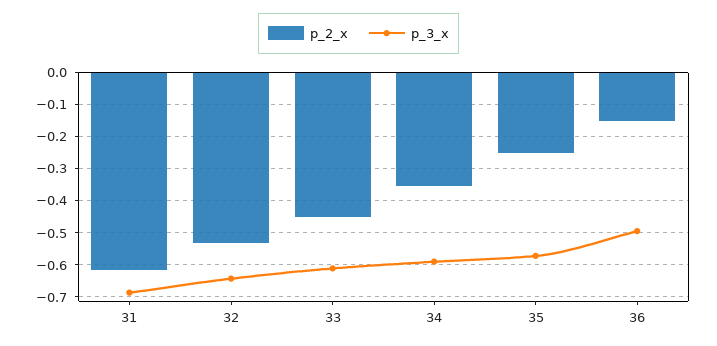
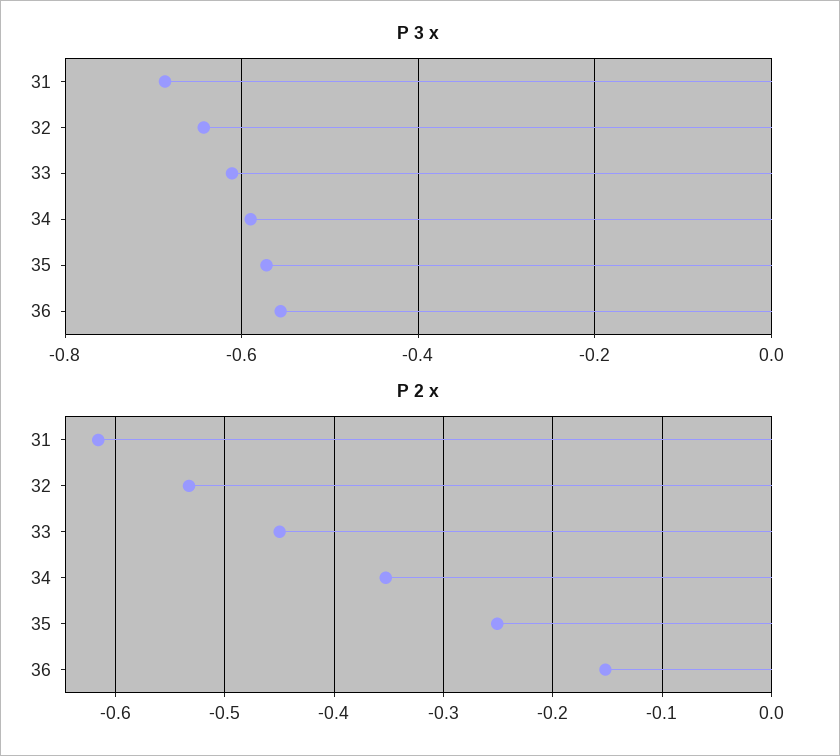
p_3_x, 36: -0.5 -> -0.56

